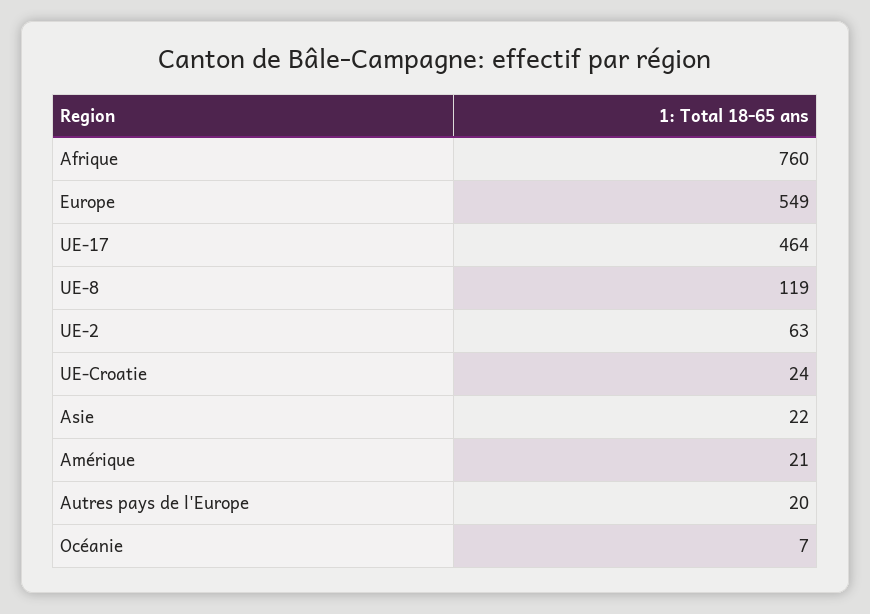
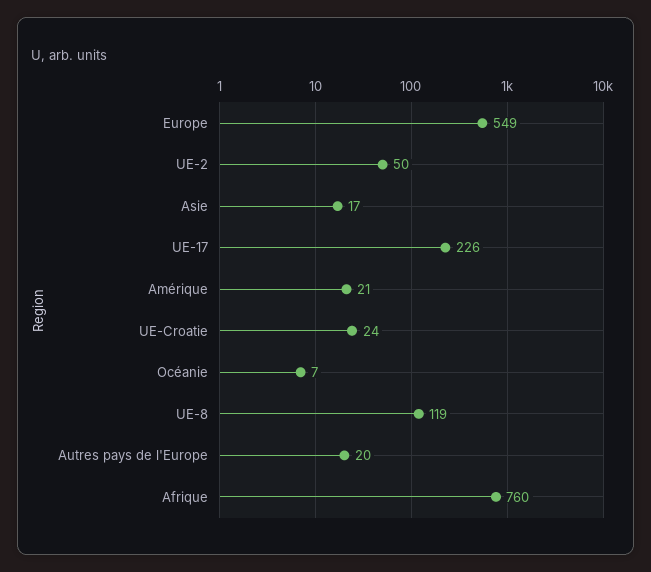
UE-17: 464 -> 226
UE-2: 63 -> 50
Asie: 22 -> 17

